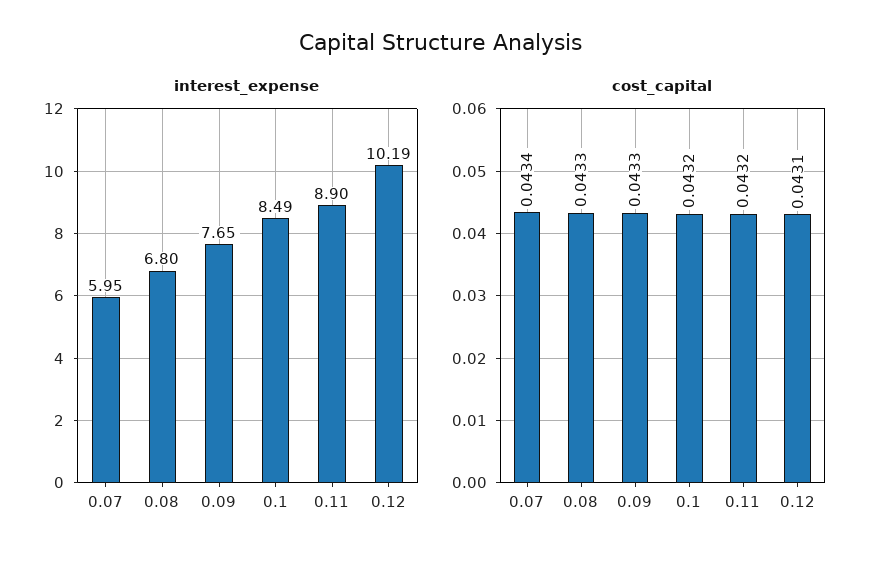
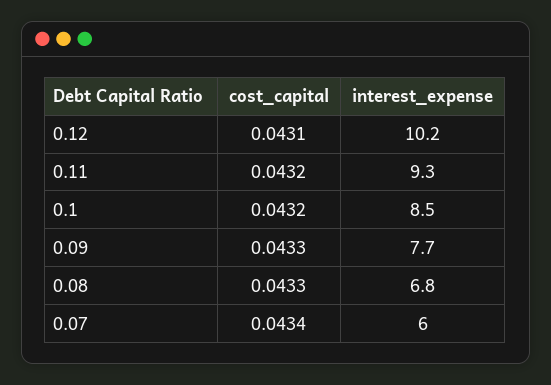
interest_expense, 0.11: 8.9 -> 9.3

